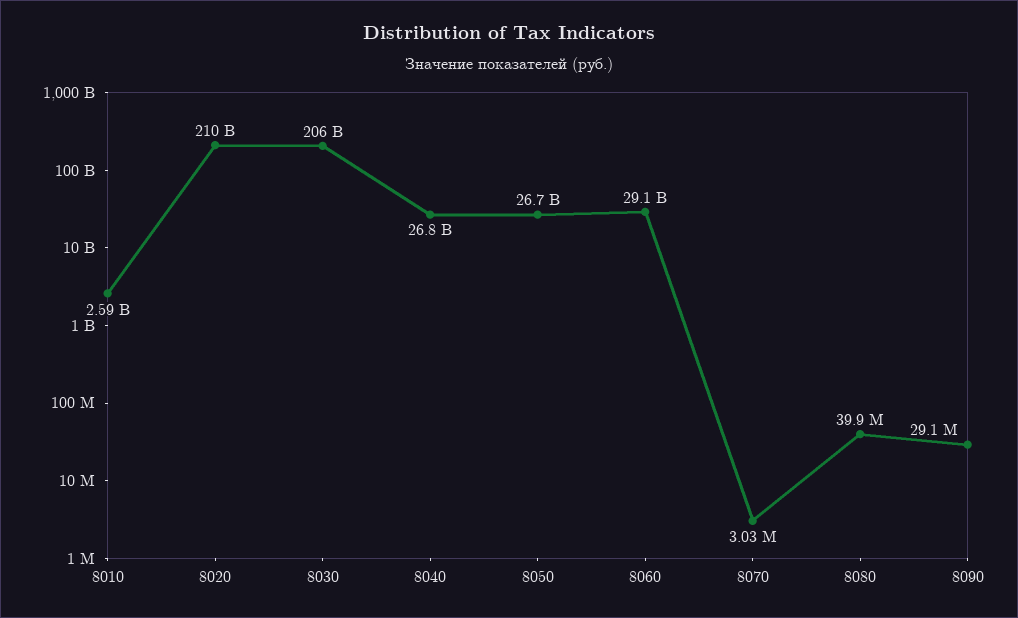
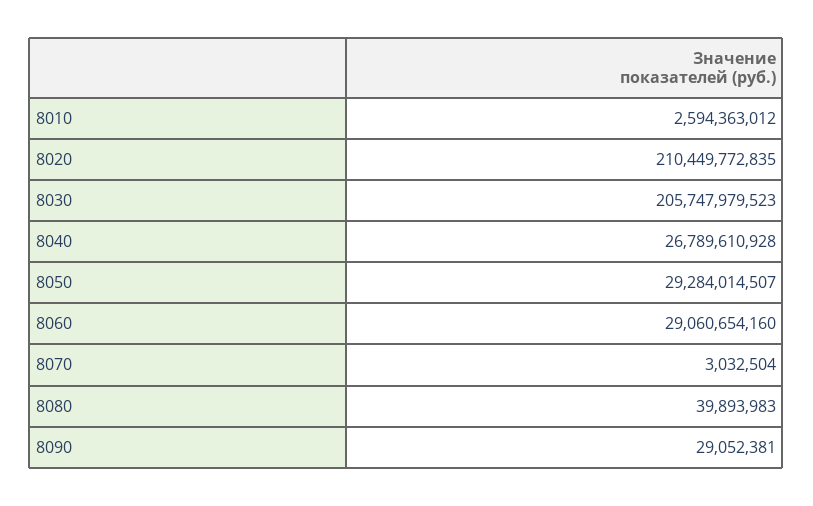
8050: 26700000000 -> 29284014507

